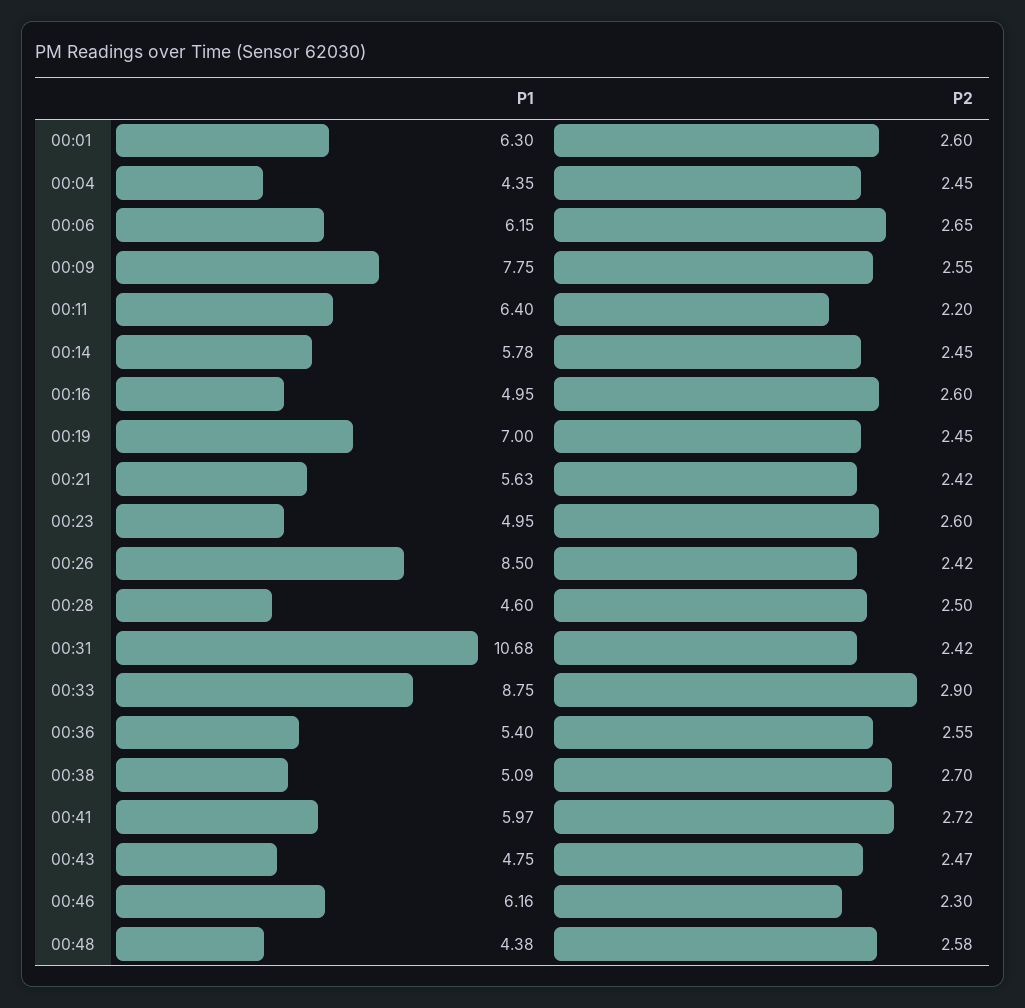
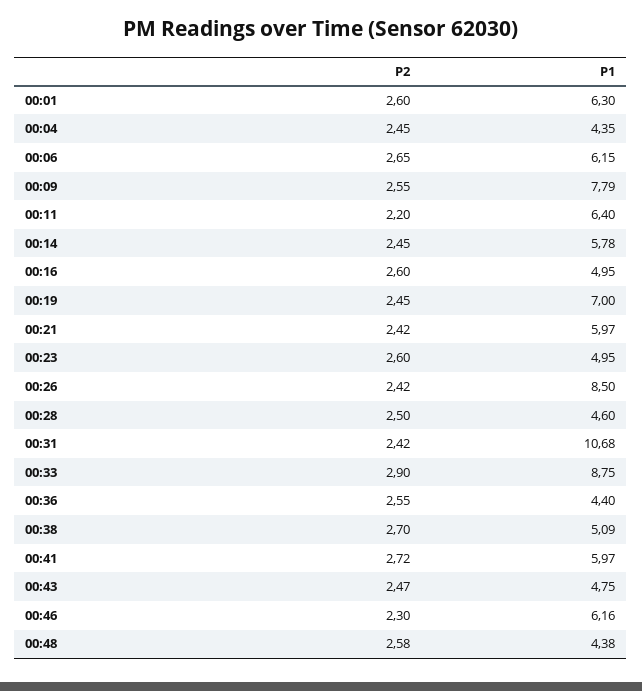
P1, 00:09: 7.75 -> 7.79
P1, 00:21: 5.63 -> 5.97
P1, 00:36: 5.4 -> 4.4

